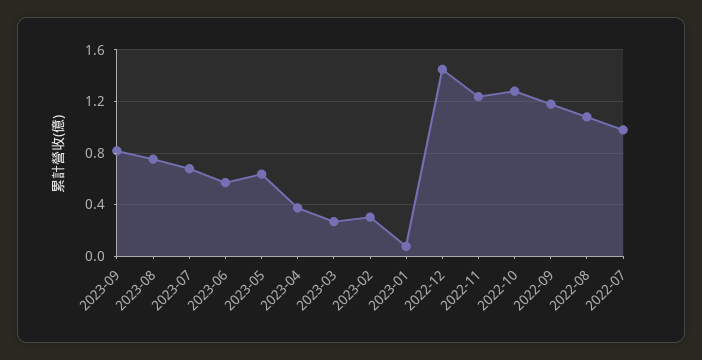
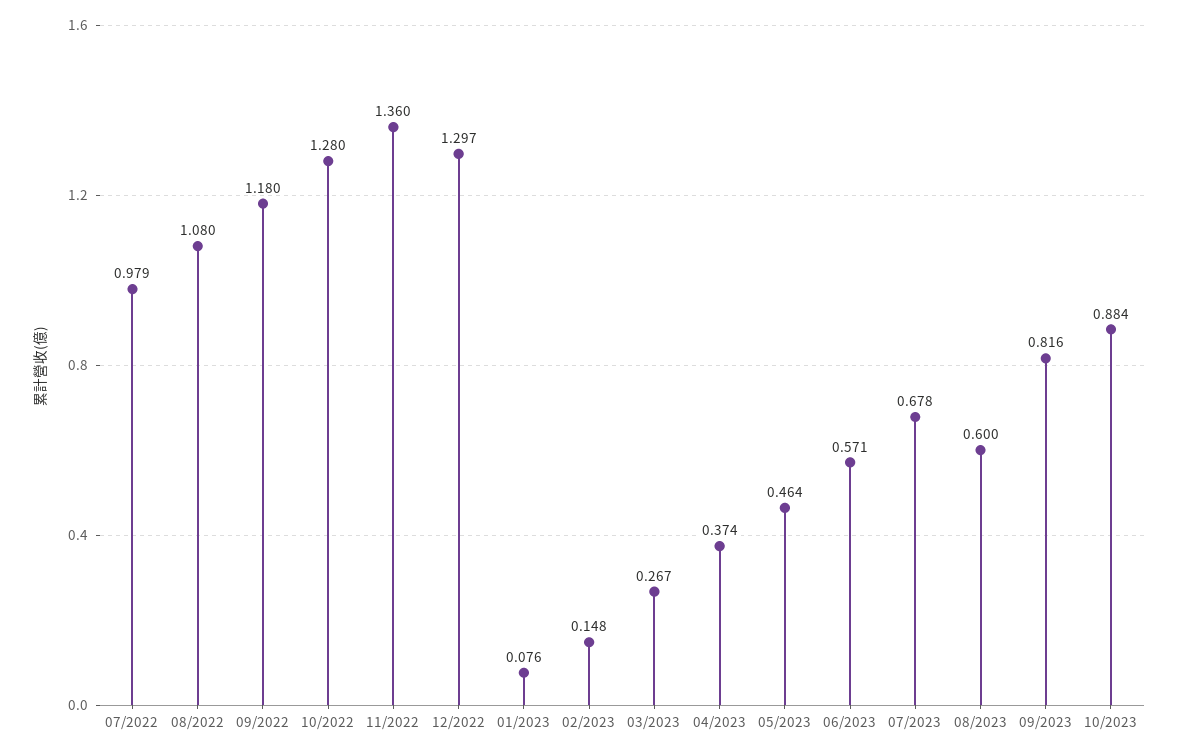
2023-08: 0.75 -> 0.6
2023-05: 0.65 -> 0.464
2023-02: 0.3 -> 0.148
2022-12: 1.45 -> 1.297
2022-11: 1.25 -> 1.36
10/2023: none -> 0.884

